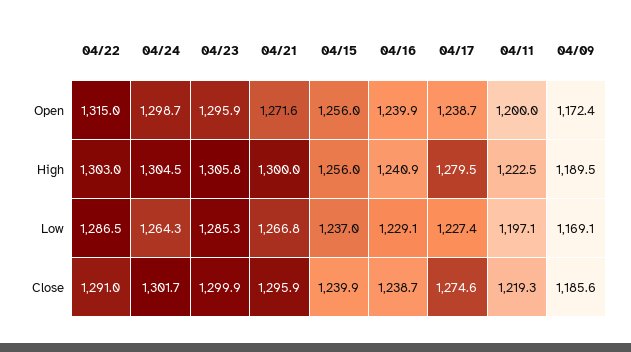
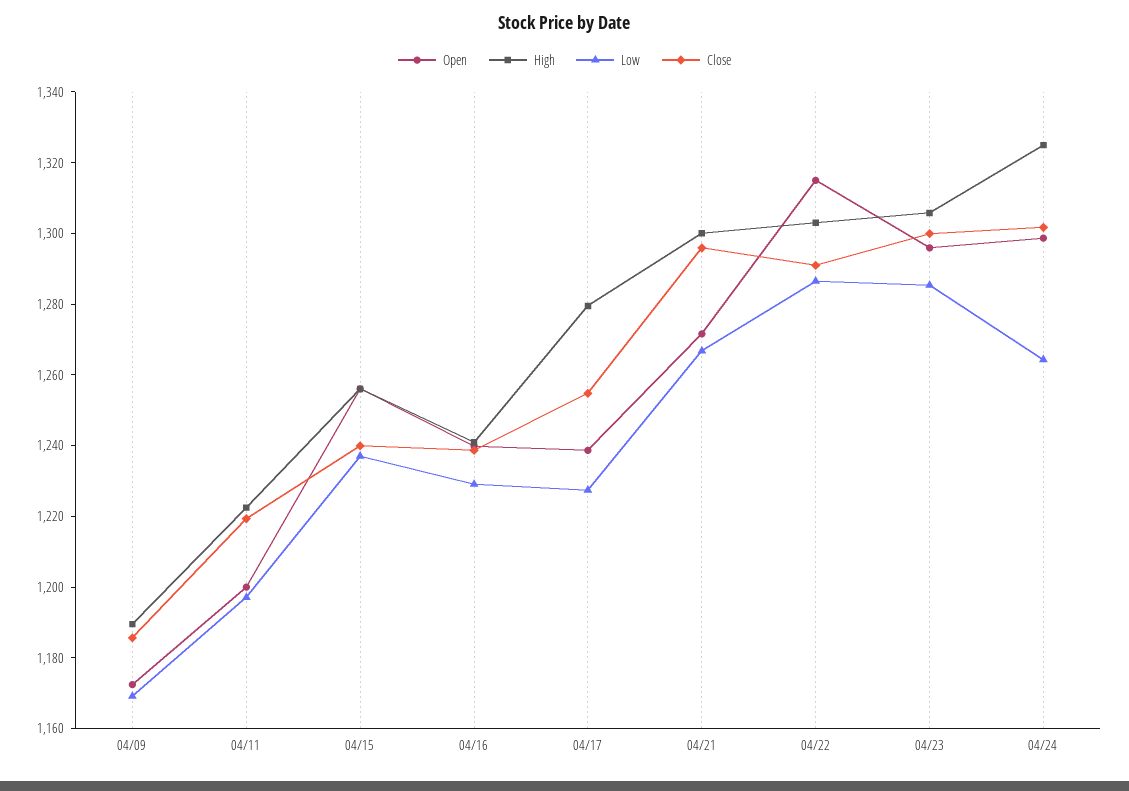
High, 04/24: 1304.5 -> 1325
Close, 04/17: 1274.6 -> 1255

